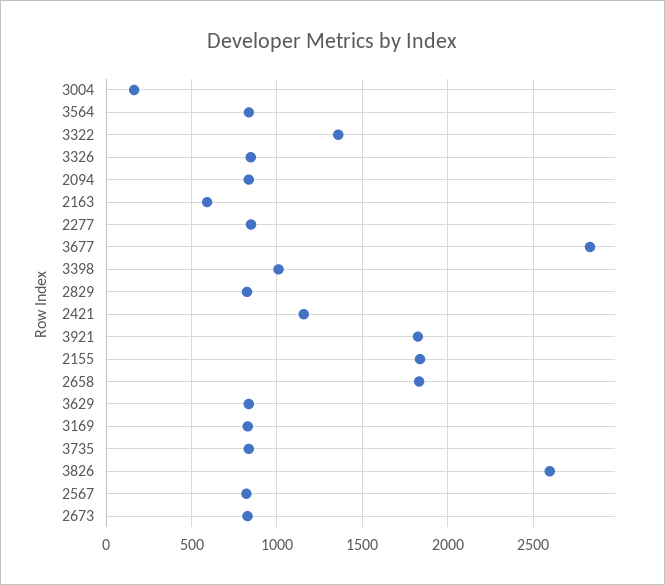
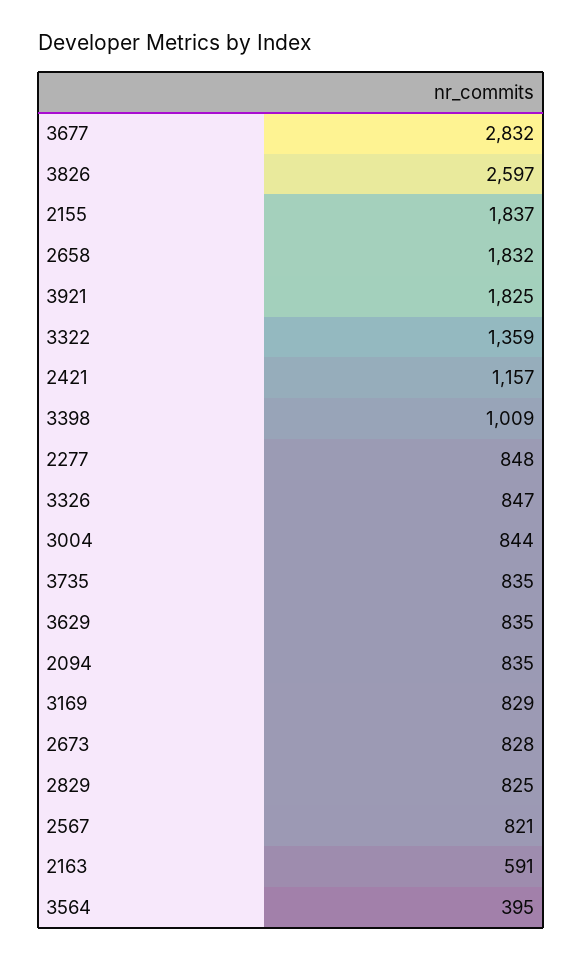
3004: 150 -> 844
3564: 850 -> 395

